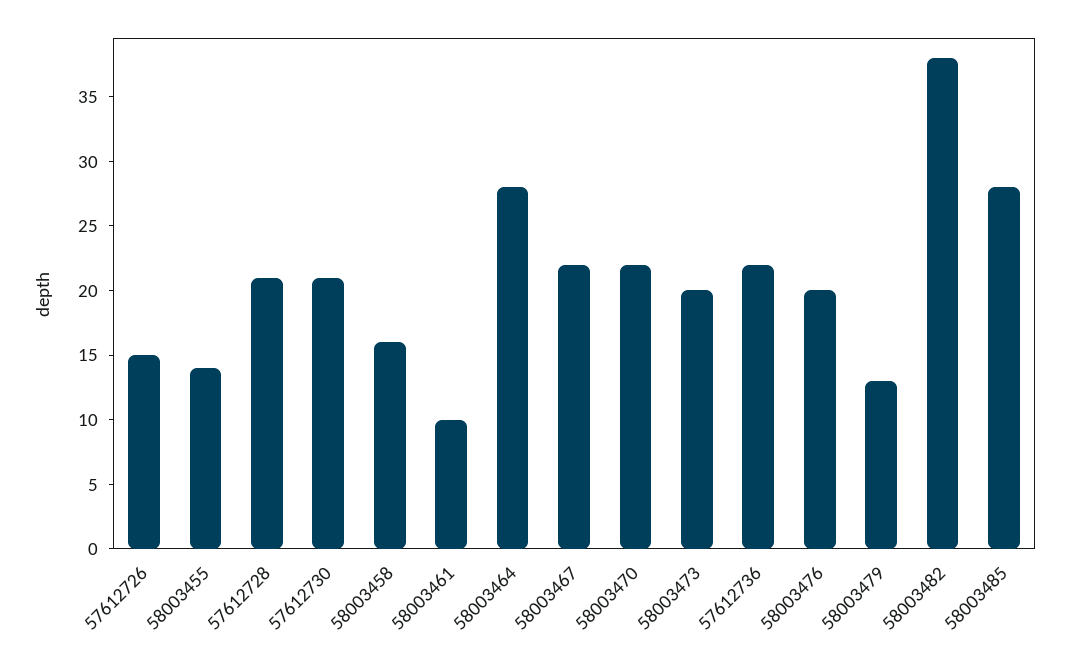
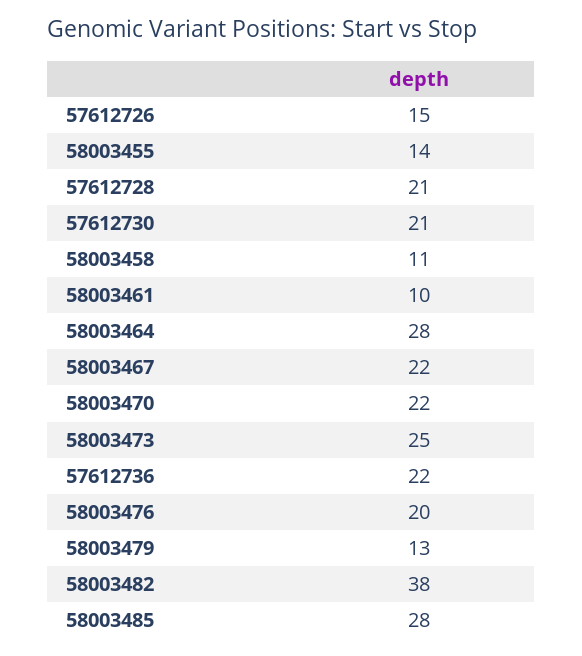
58003458: 16 -> 11
58003473: 20 -> 25

